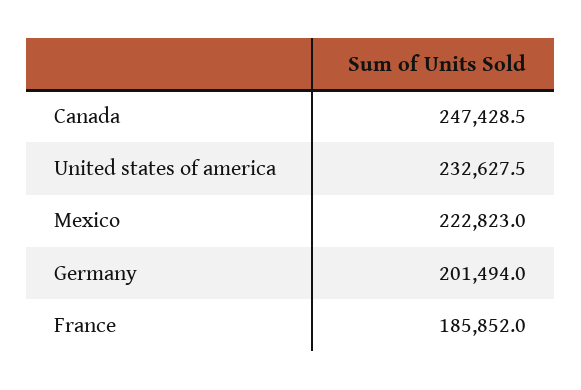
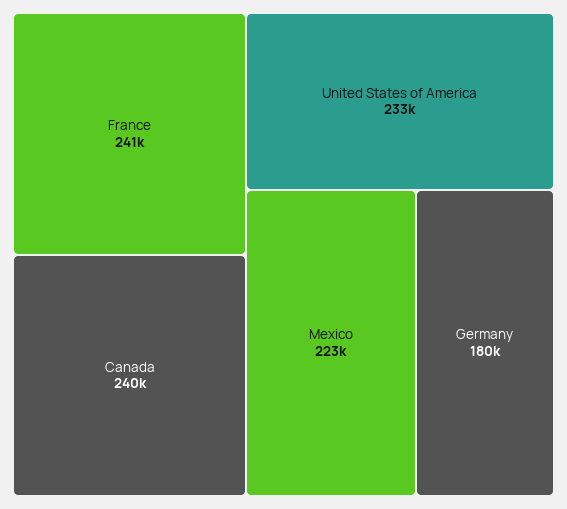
Canada: 247428.5 -> 240000
Germany: 201494 -> 180000
France: 185852 -> 241000

